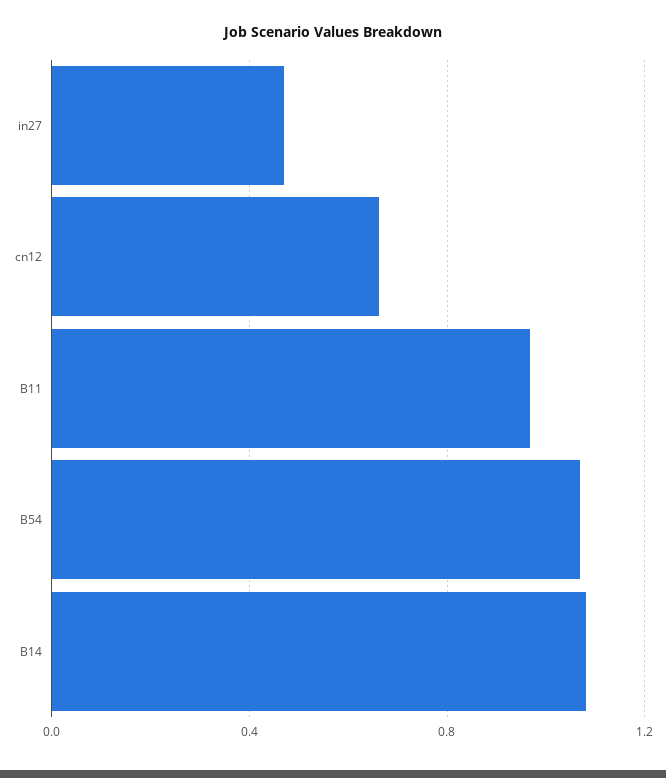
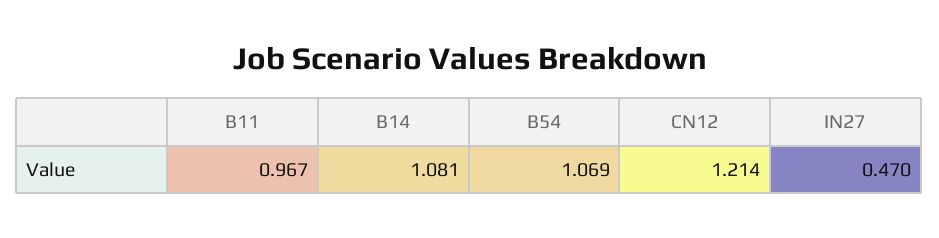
cn12: 0.65 -> 1.214

